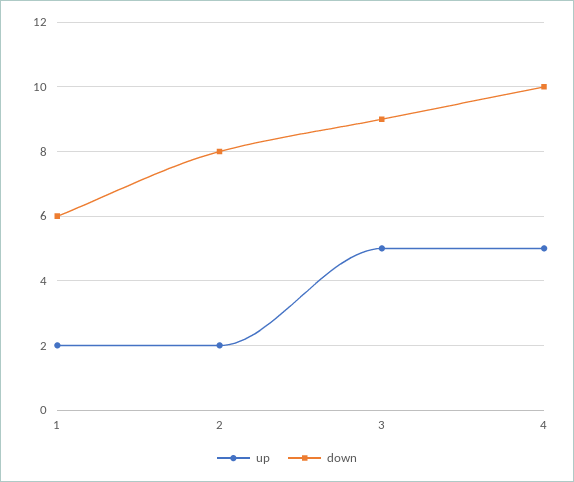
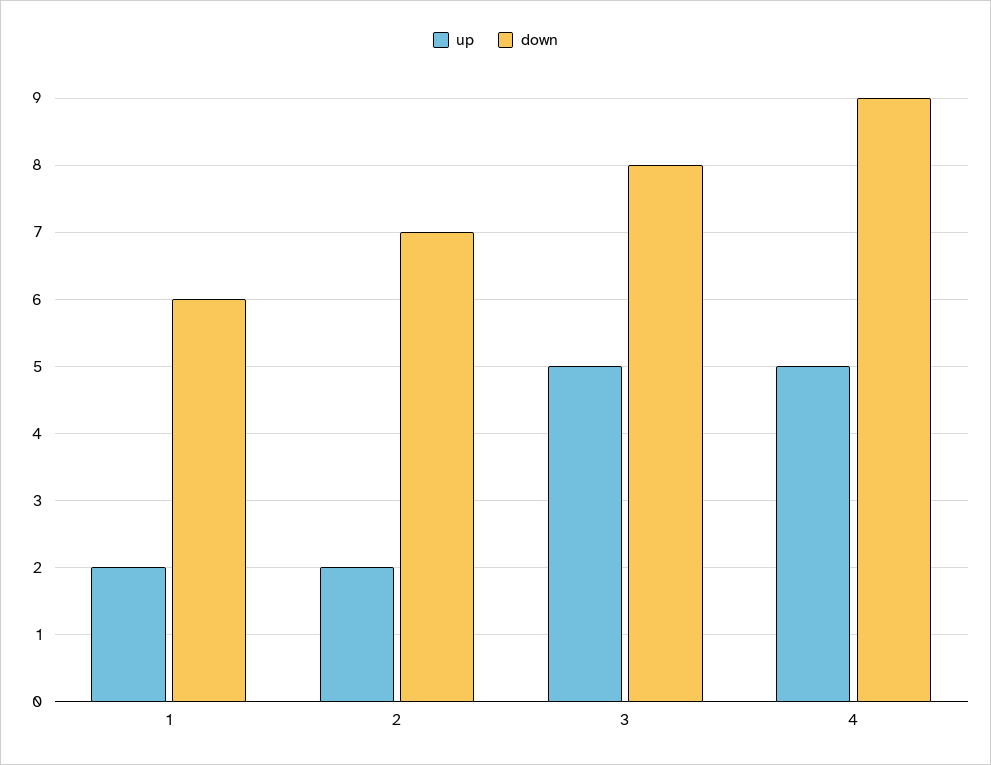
down, 2: 8 -> 7
down, 3: 9 -> 8
down, 4: 10 -> 9

